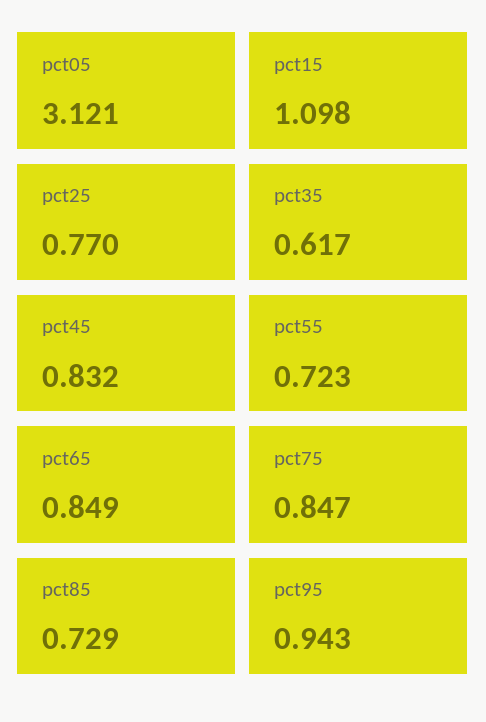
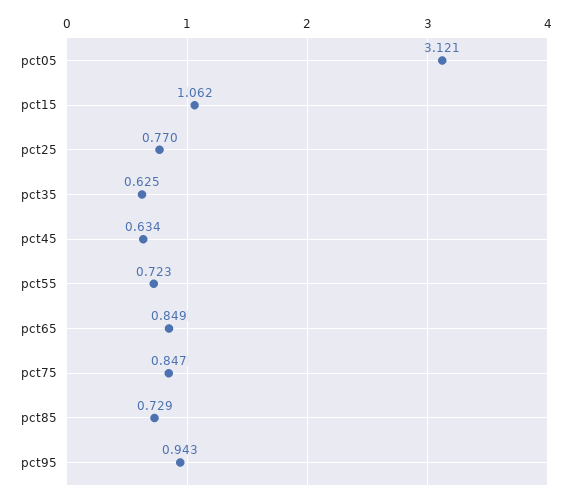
pct15: 1.098 -> 1.062
pct35: 0.617 -> 0.625
pct45: 0.832 -> 0.634

